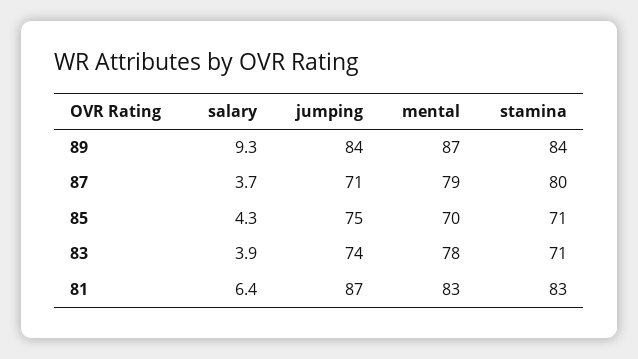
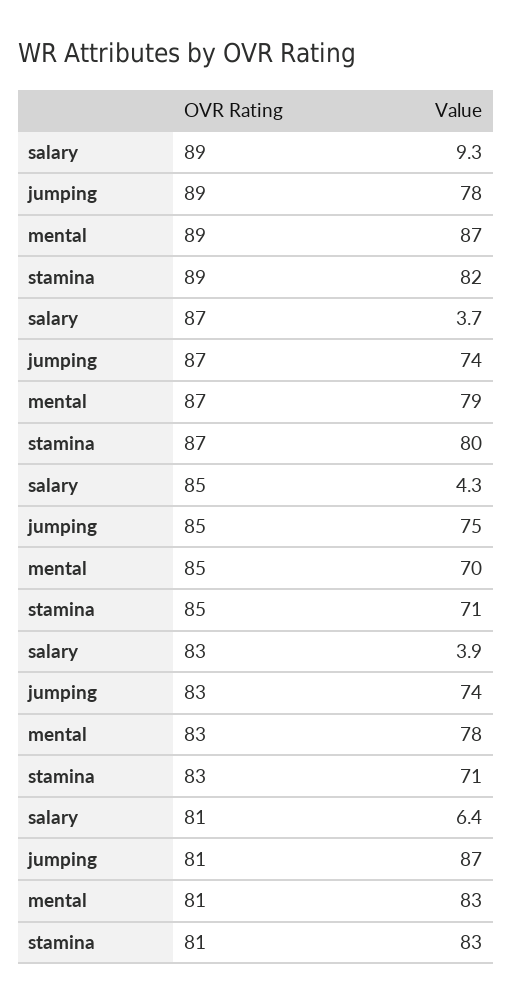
jumping, 89: 84 -> 78
stamina, 89: 84 -> 82
jumping, 87: 71 -> 74

